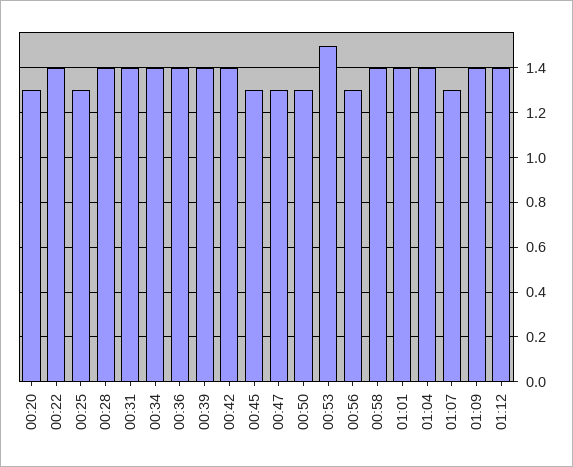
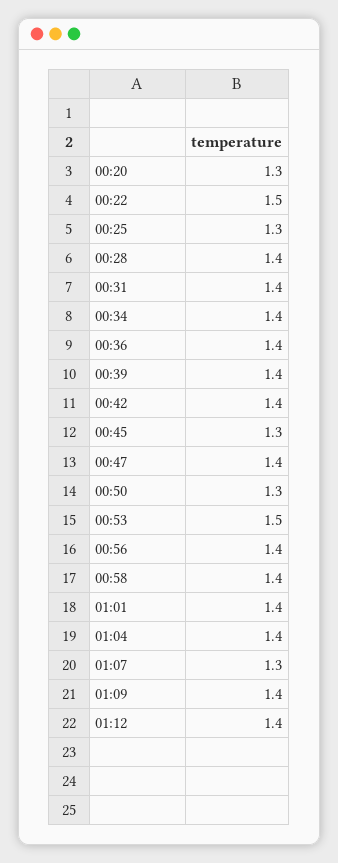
00:22: 1.4 -> 1.5
00:47: 1.3 -> 1.4
00:56: 1.3 -> 1.4

